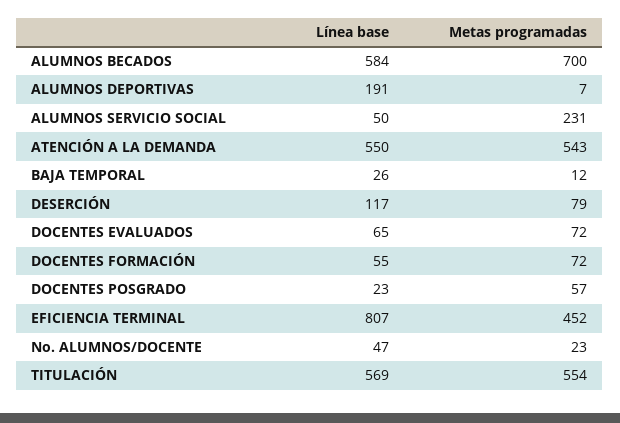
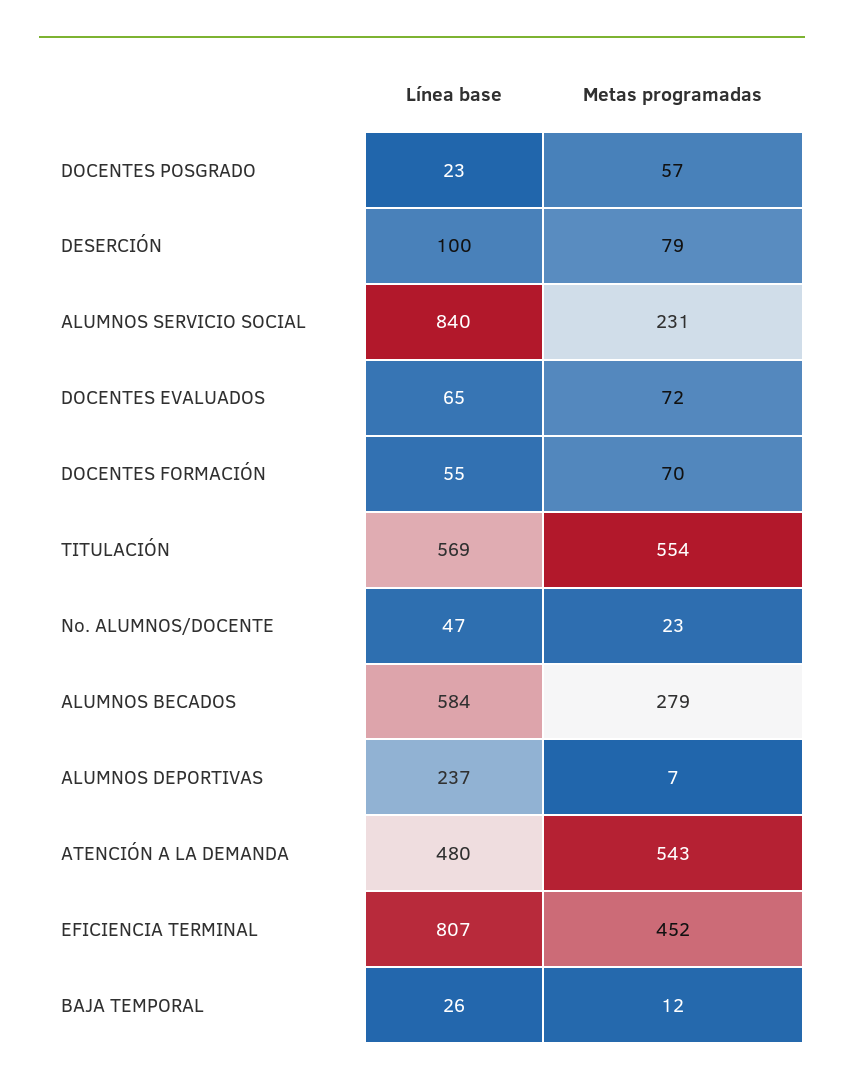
Metas programadas, ALUMNOS BECADOS: 700 -> 279
Línea base, ALUMNOS DEPORTIVAS: 191 -> 237
Línea base, ALUMNOS SERVICIO SOCIAL: 50 -> 840
Línea base, ATENCIÓN A LA DEMANDA: 550 -> 480
Línea base, DESERCIÓN: 117 -> 100
Metas programadas, DOCENTES FORMACIÓN: 72 -> 70

